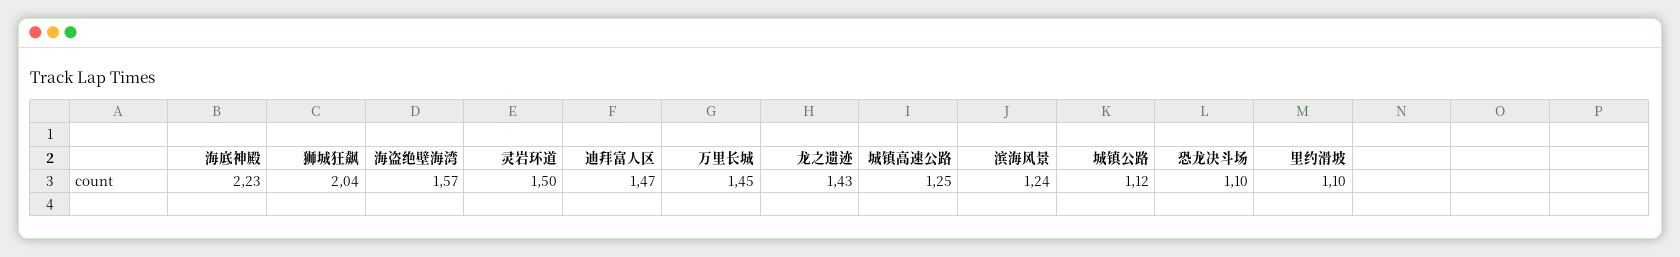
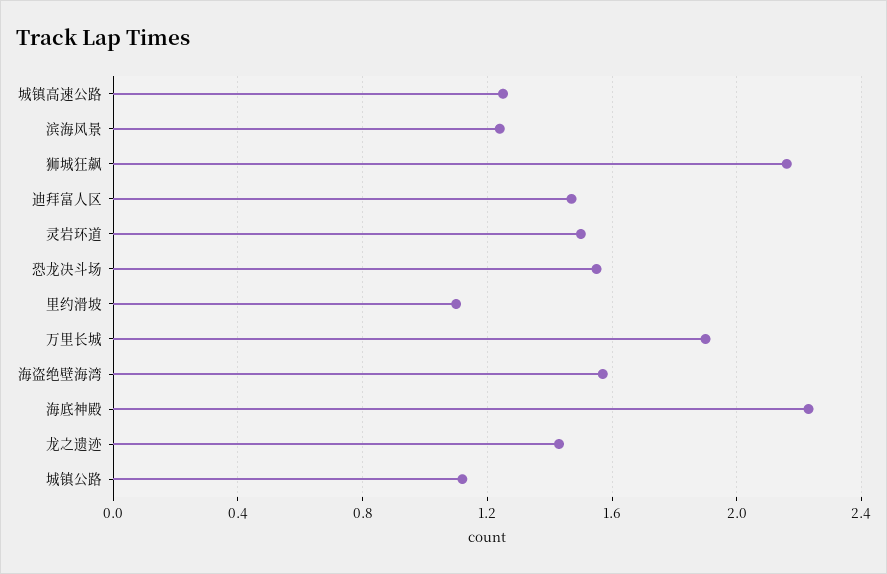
狮城狂飙: 2.04 -> 2.15
万里长城: 1.45 -> 1.9
恐龙决斗场: 1.1 -> 1.55

